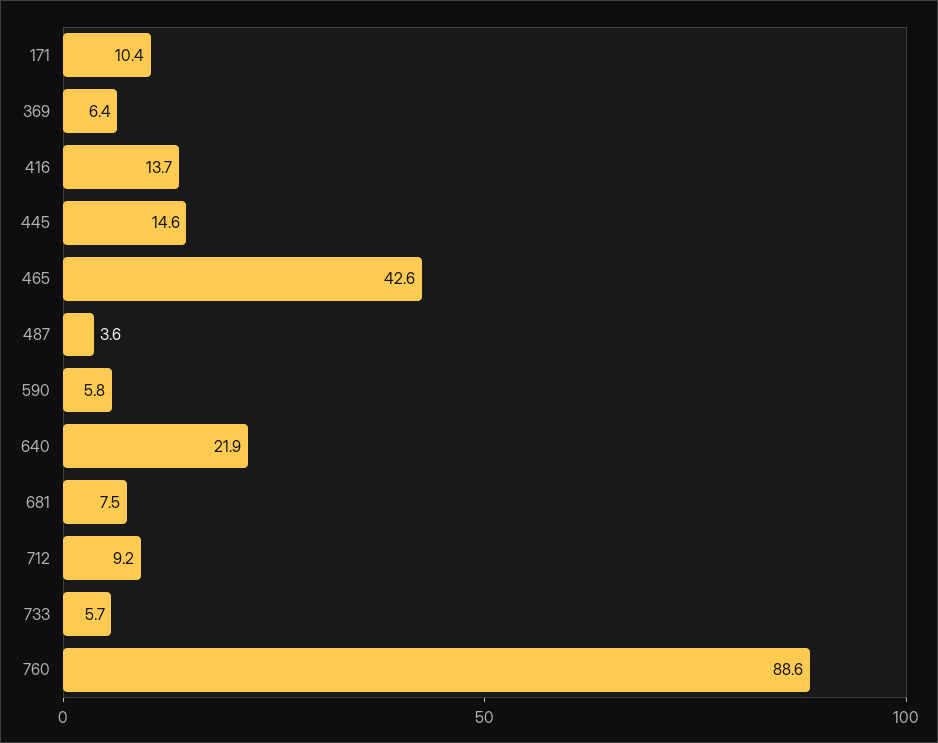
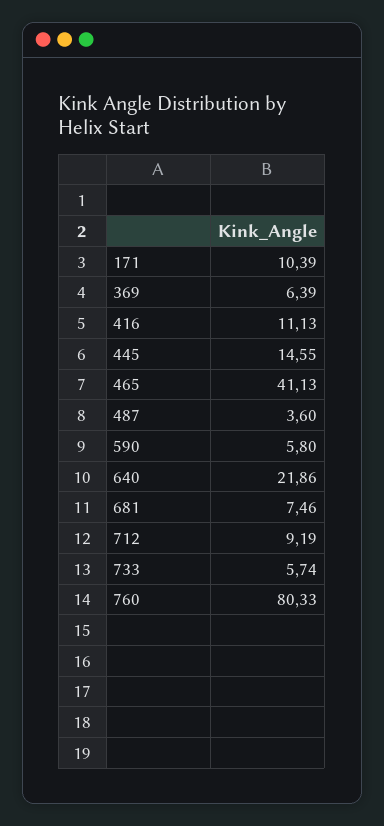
416: 13.7 -> 11.13
465: 42.6 -> 41.13
760: 88.6 -> 80.33

